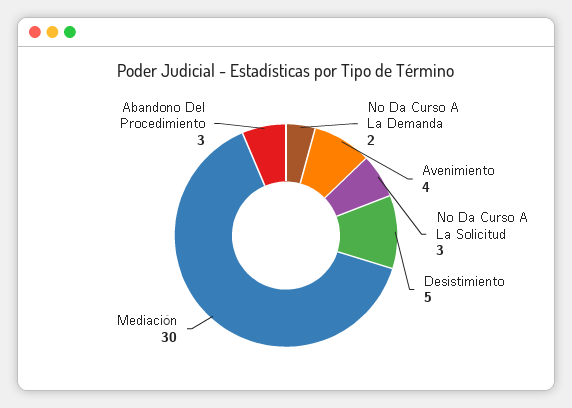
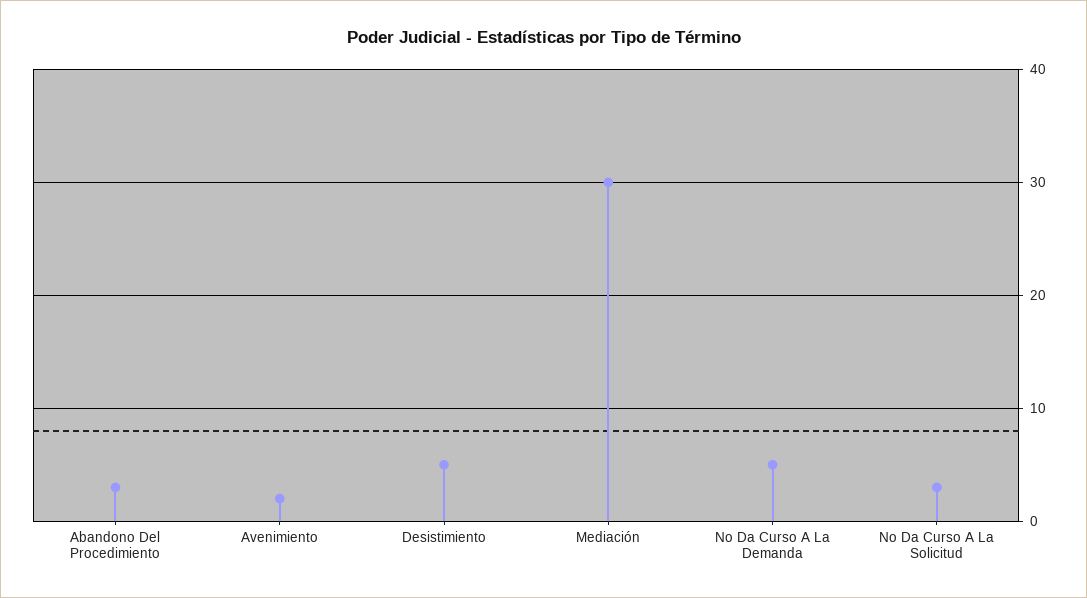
No Da Curso A La Demanda: 2 -> 5
Avenimiento: 4 -> 2

